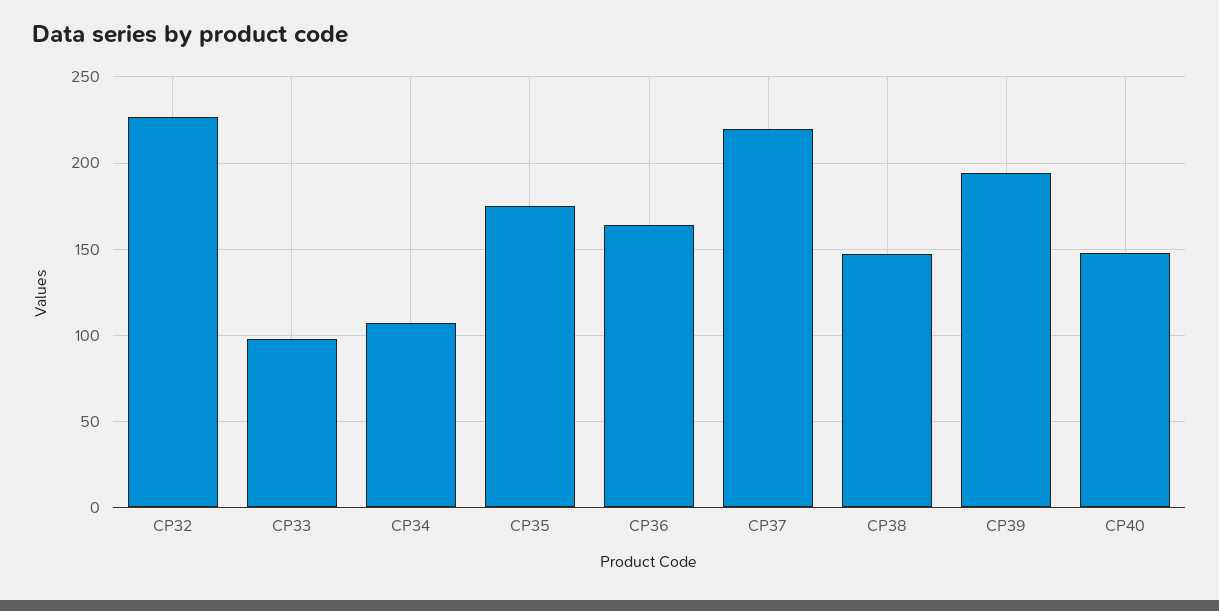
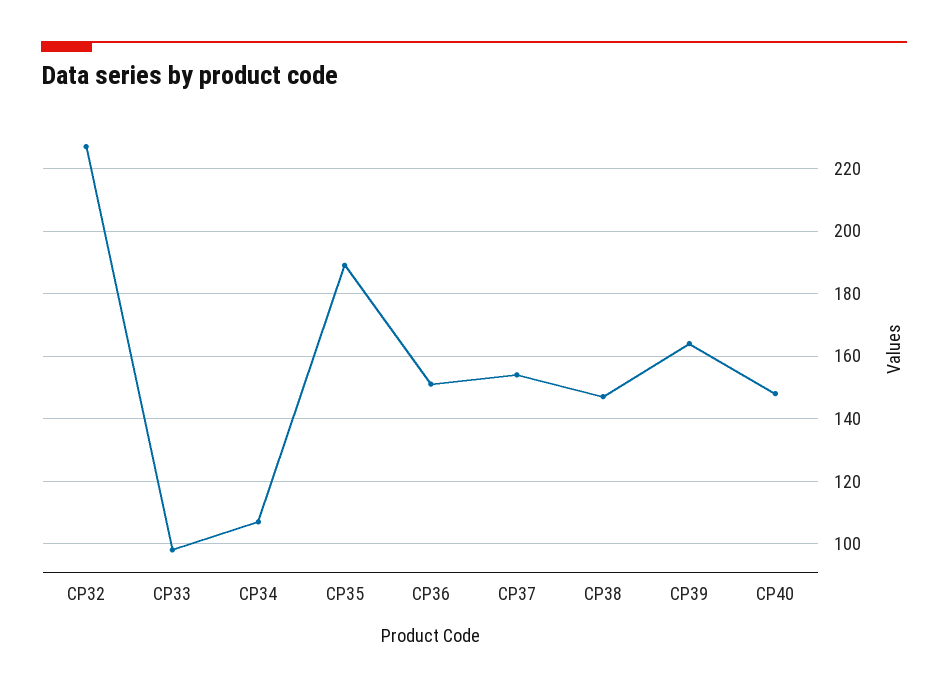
CP35: 175 -> 190
CP36: 165 -> 150
CP37: 220 -> 155
CP39: 195 -> 165

